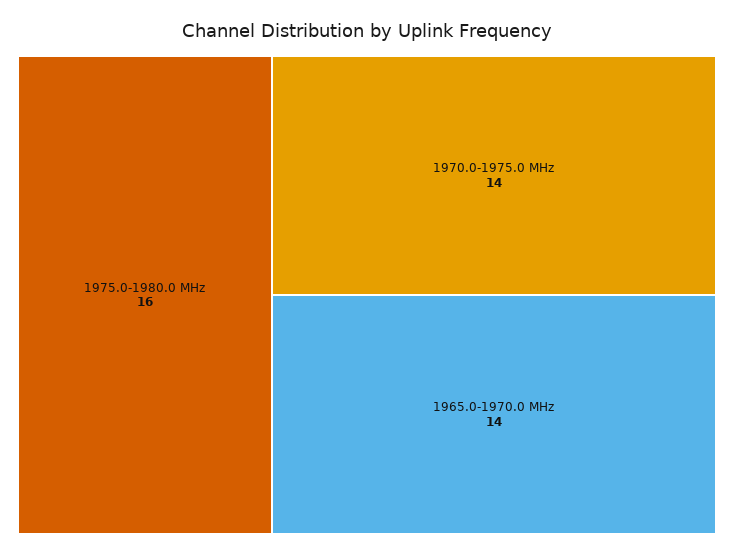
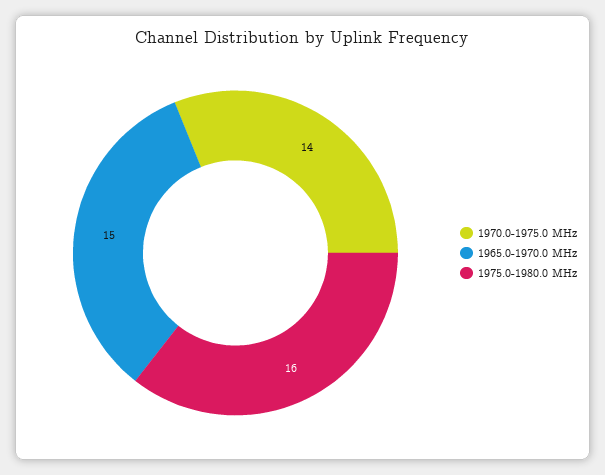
1965.0-1970.0 MHz: 14 -> 15

